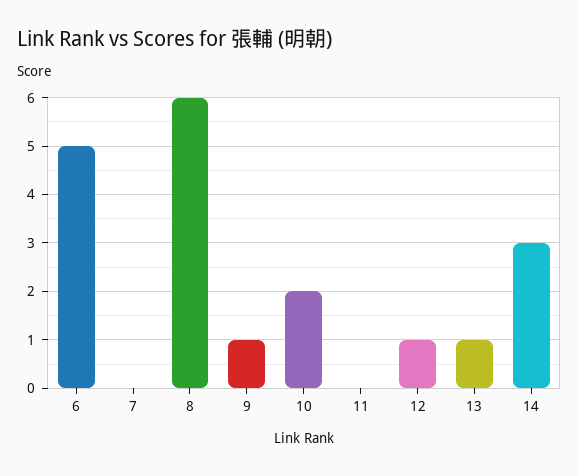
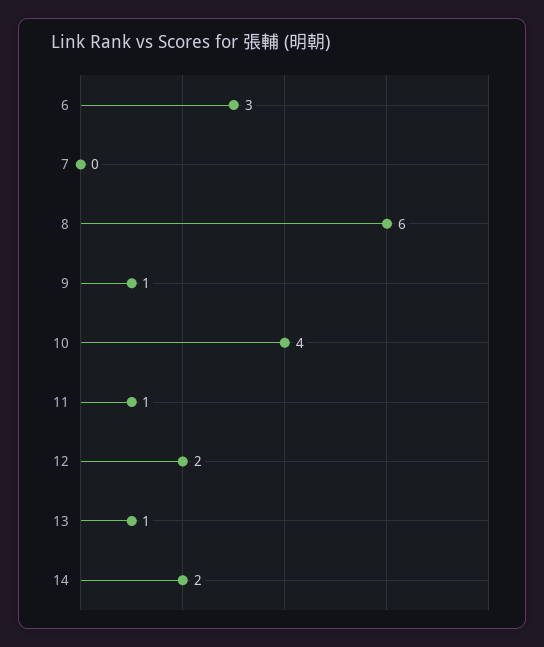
6: 5 -> 3
10: 2 -> 4
11: 0 -> 1
12: 1 -> 2
14: 3 -> 2

